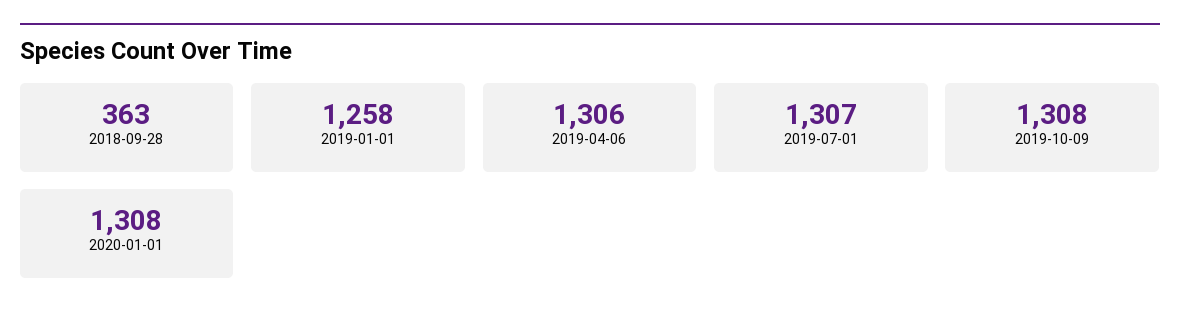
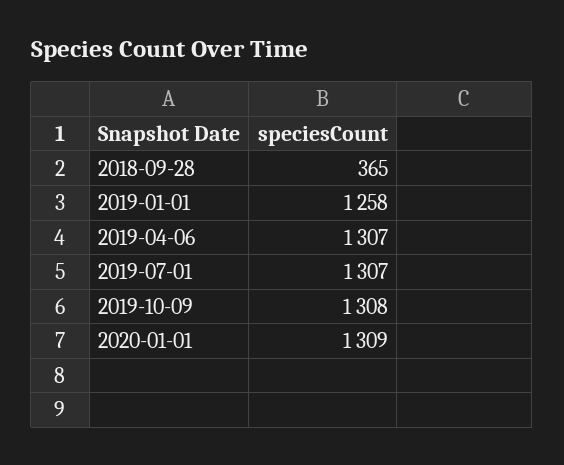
2018-09-28: 363 -> 365
2019-04-06: 1306 -> 1307
2020-01-01: 1308 -> 1309

